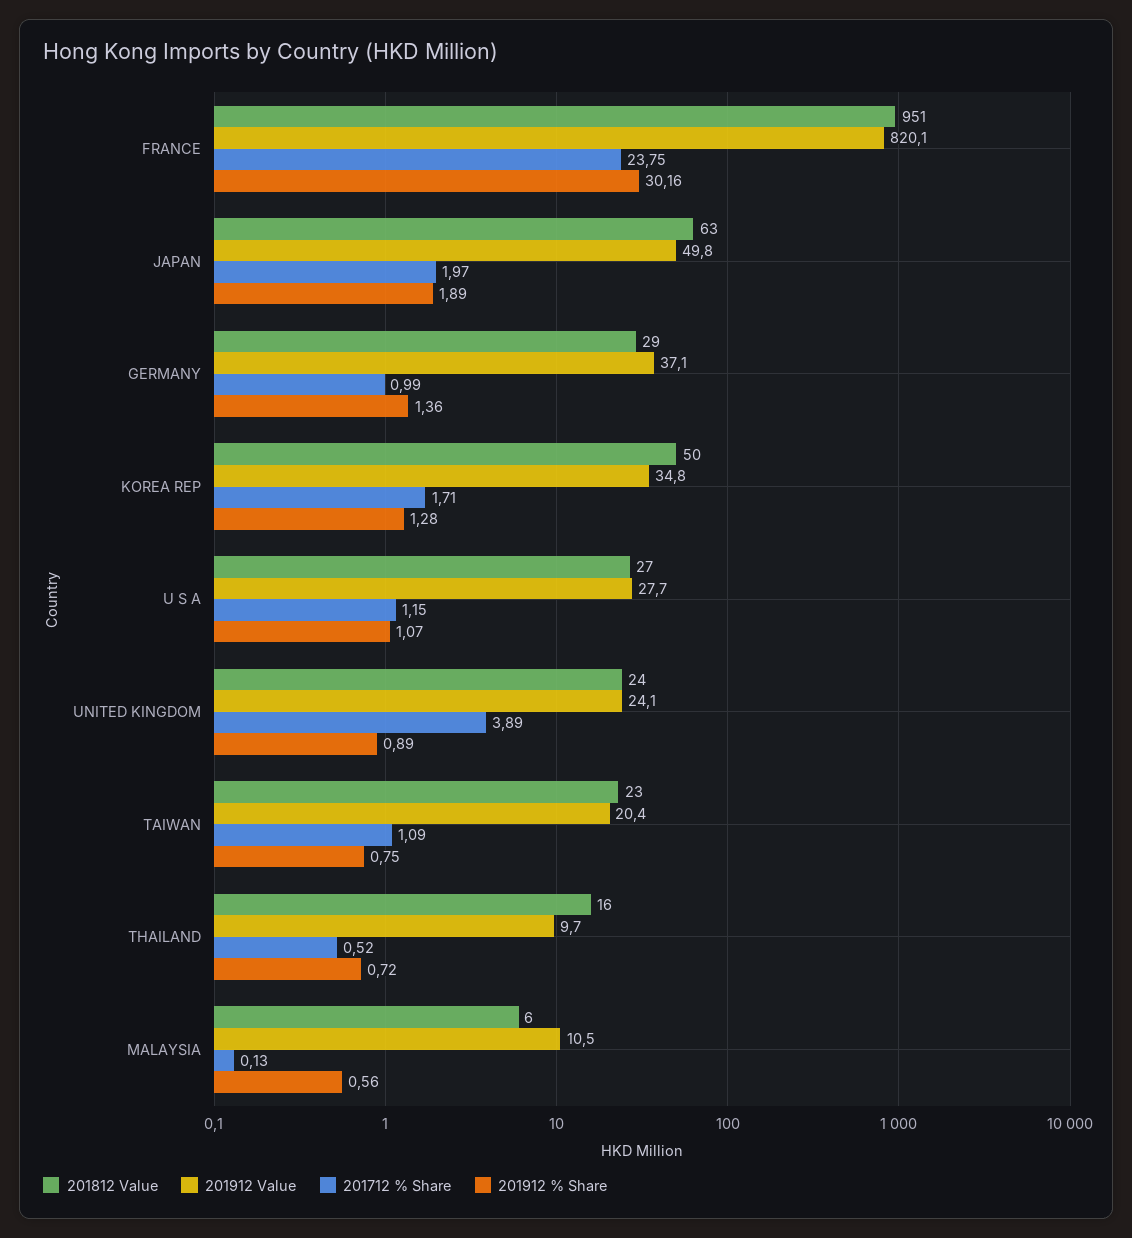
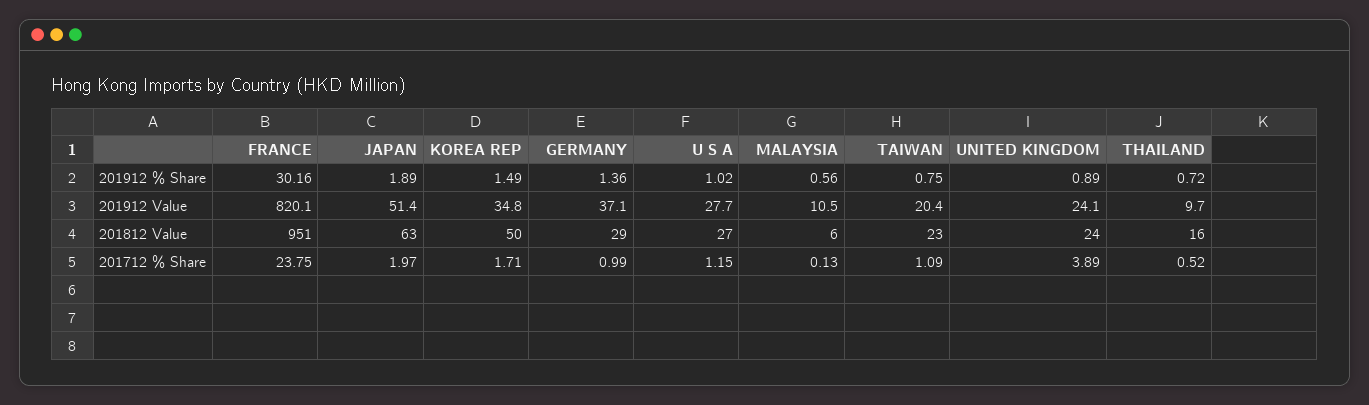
201912 Value, JAPAN: 49.8 -> 51.4
201912 % Share, KOREA REP: 1.28 -> 1.49
201912 % Share, U S A: 1.07 -> 1.02

